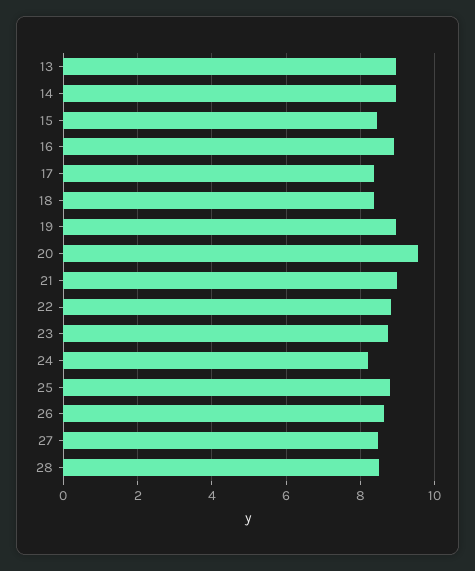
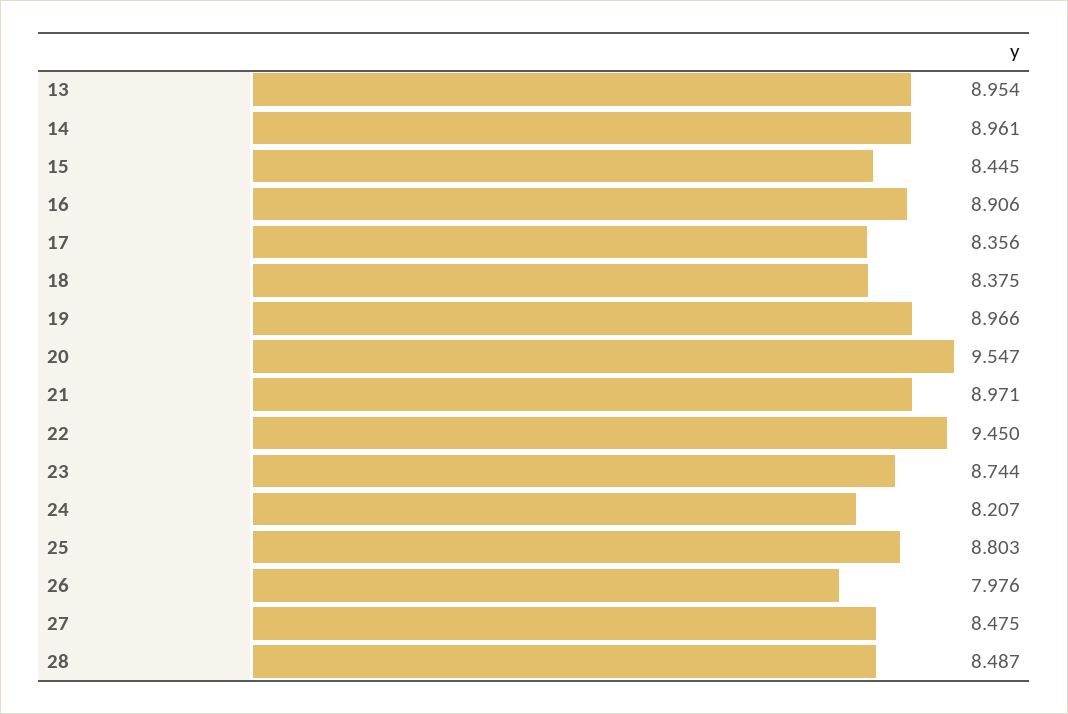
22: 8.8 -> 9.45
26: 8.6 -> 7.976

